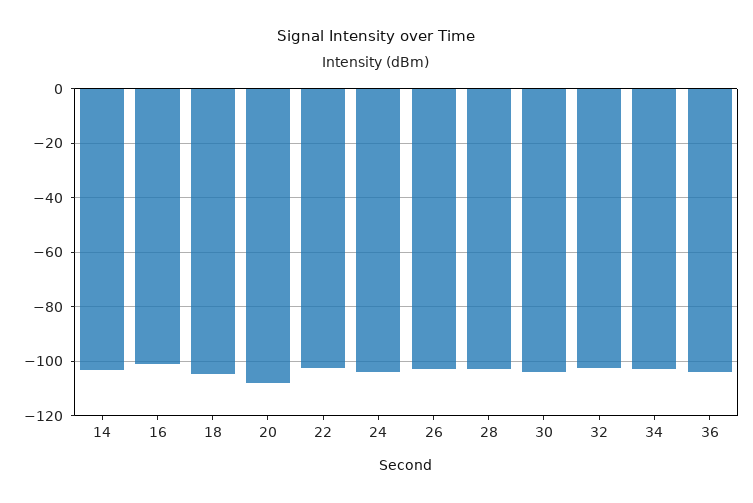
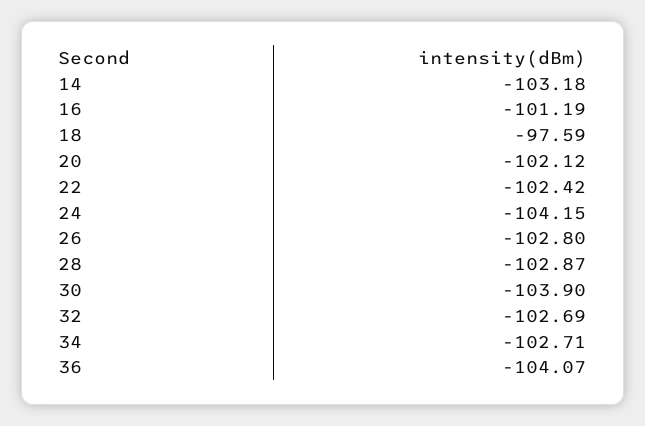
18: -105 -> -97.59
20: -107.5 -> -102.12

